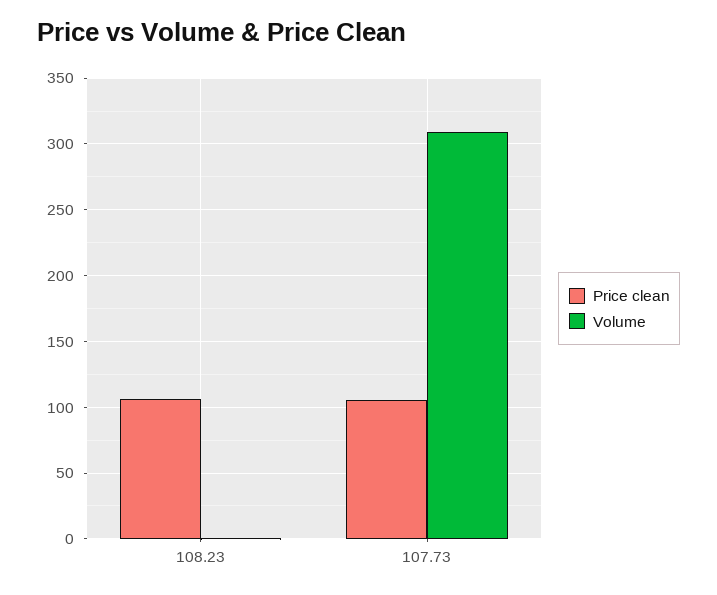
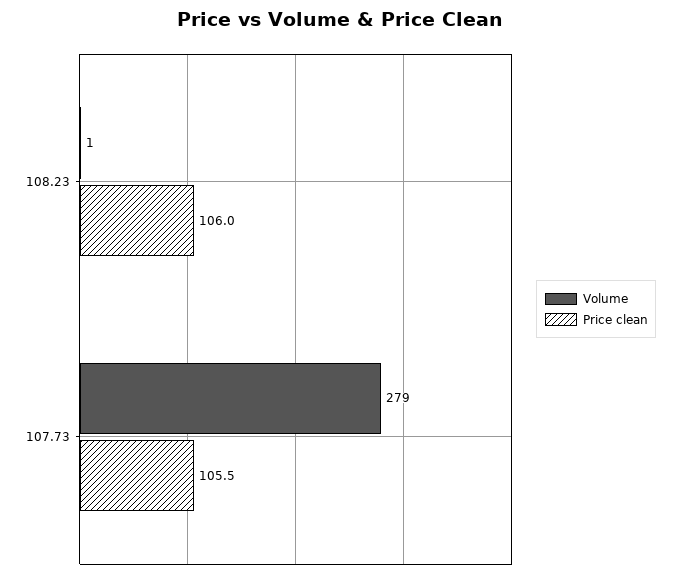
Volume, 107.73: 310 -> 279

